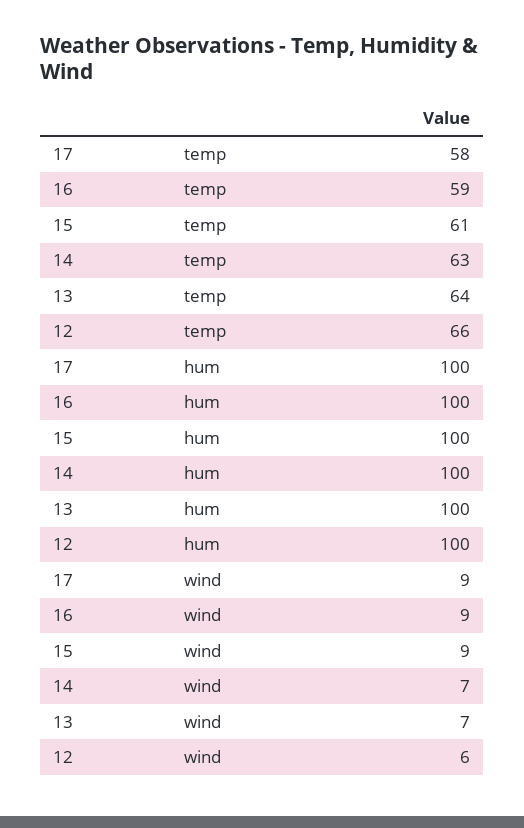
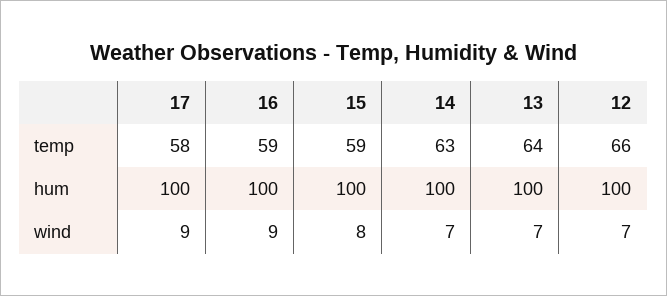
15, temp: 61 -> 59
15, wind: 9 -> 8
12, wind: 6 -> 7

